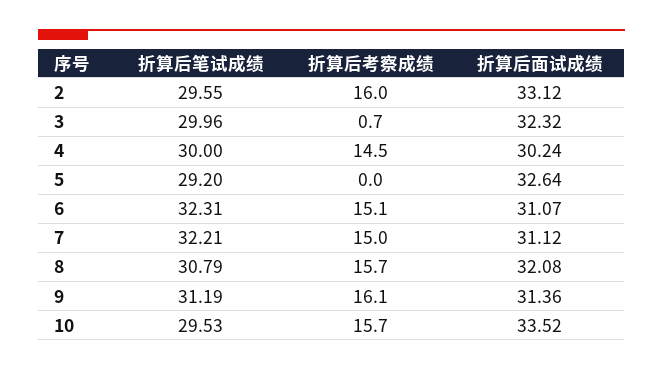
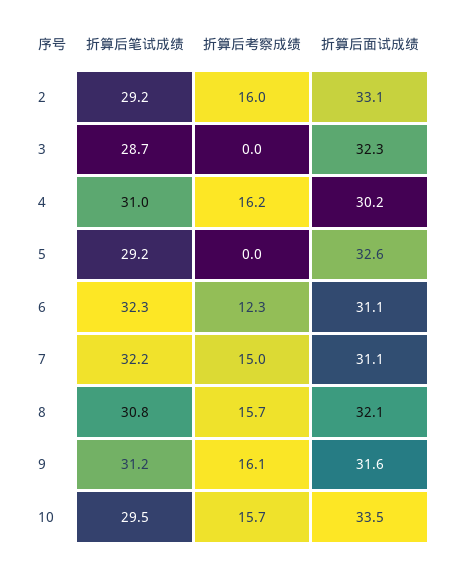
折算后笔试成绩, 2: 29.55 -> 29.2
折算后笔试成绩, 3: 29.96 -> 28.7
折算后考察成绩, 3: 0.7 -> 0
折算后笔试成绩, 4: 30 -> 31
折算后考察成绩, 4: 14.5 -> 16.2
折算后考察成绩, 6: 15.1 -> 12.3
折算后面试成绩, 9: 31.36 -> 31.6

